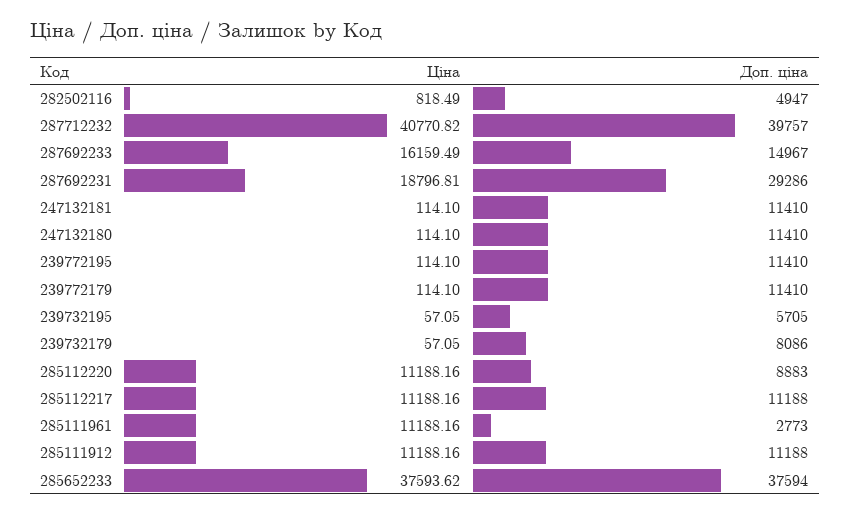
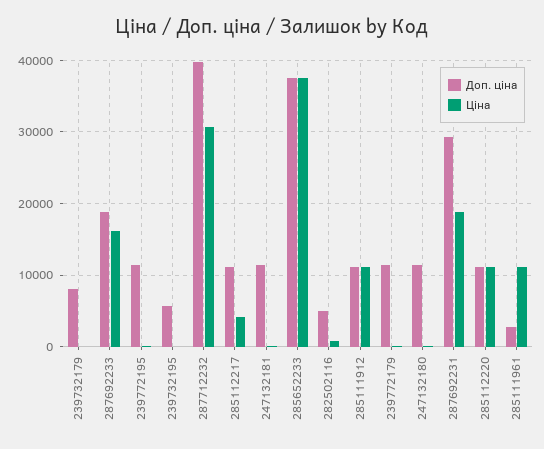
Ціна, 287712232: 40770.82 -> 31000
Доп. ціна, 287692233: 14967 -> 19000
Доп. ціна, 285112220: 8883 -> 11000
Ціна, 285112217: 11188.16 -> 4000

